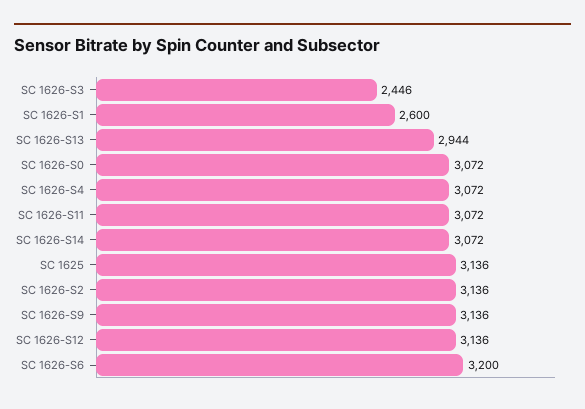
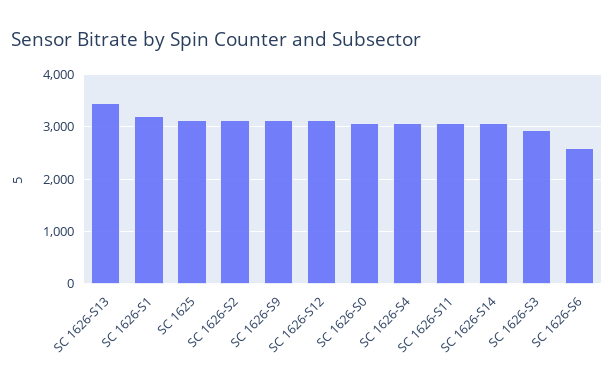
SC 1626-S3: 2446 -> 3000
SC 1626-S1: 2600 -> 3200
SC 1626-S13: 2944 -> 3400
SC 1626-S6: 3200 -> 2600

